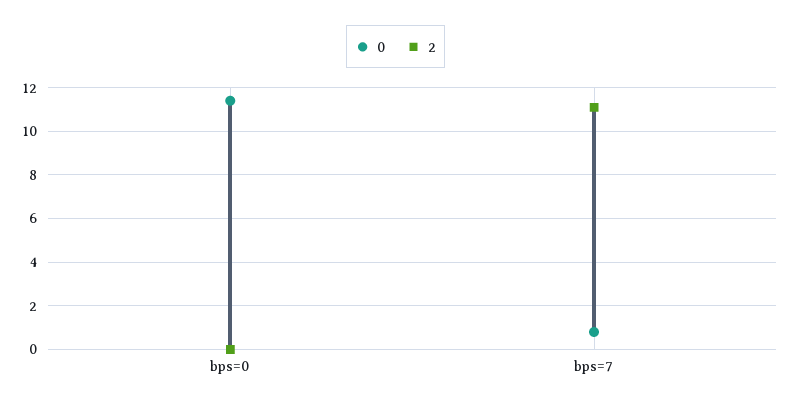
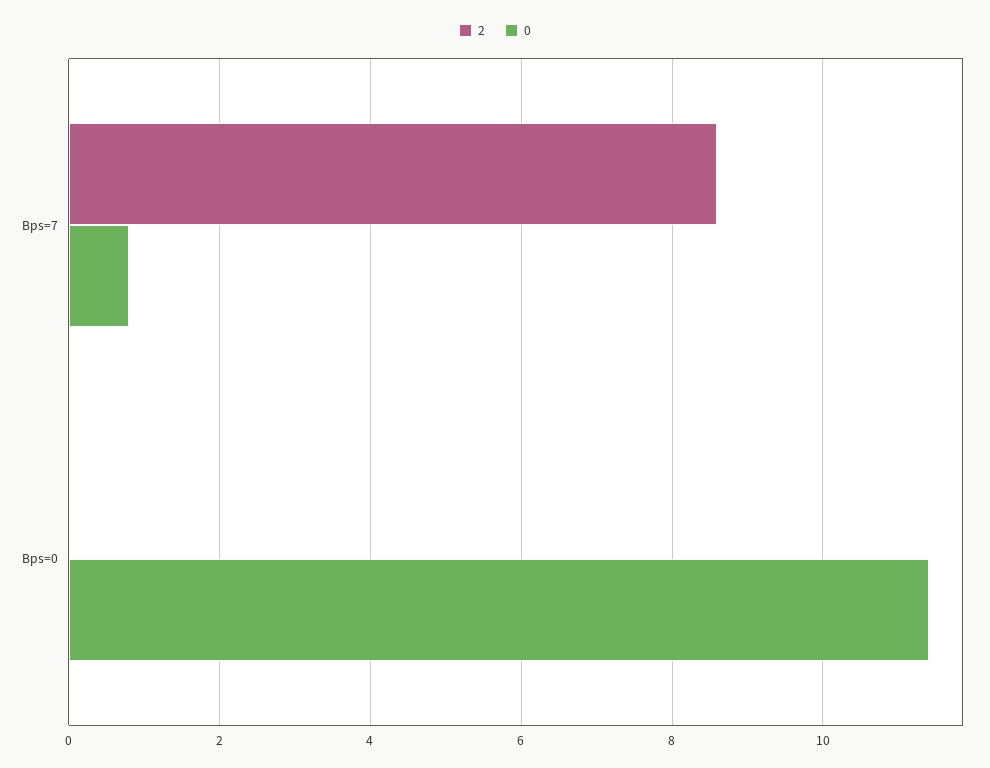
2, bps=7: 11 -> 8.5

